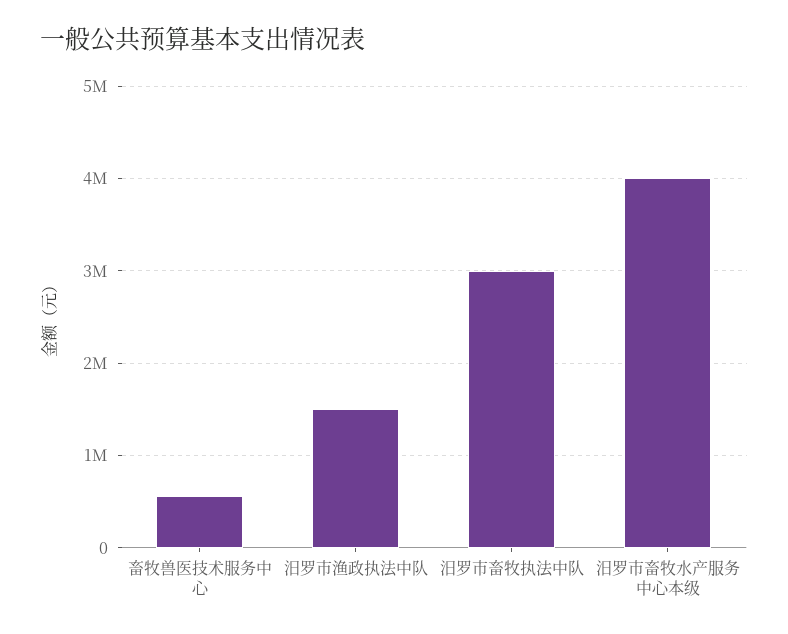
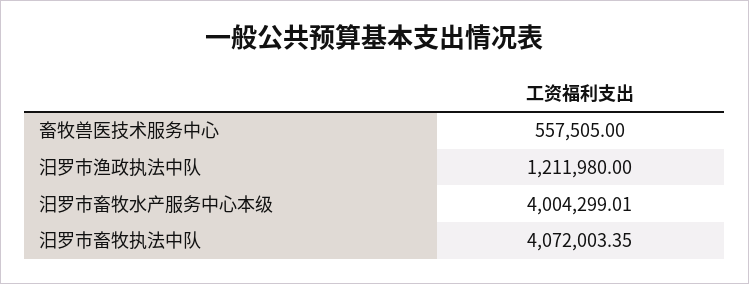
汨罗市渔政执法中队: 1500000 -> 1211980
汨罗市畜牧执法中队: 3000000 -> 4072003.35

